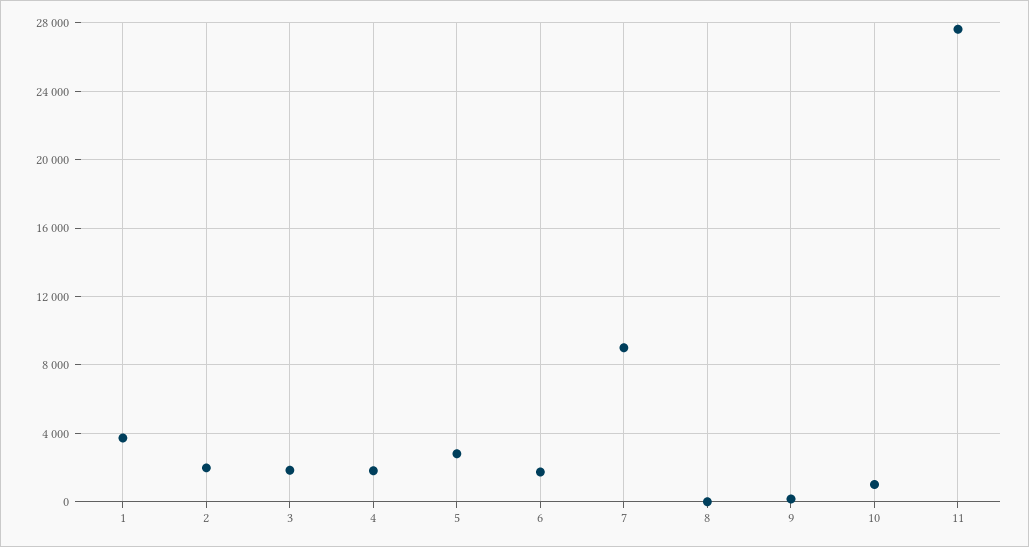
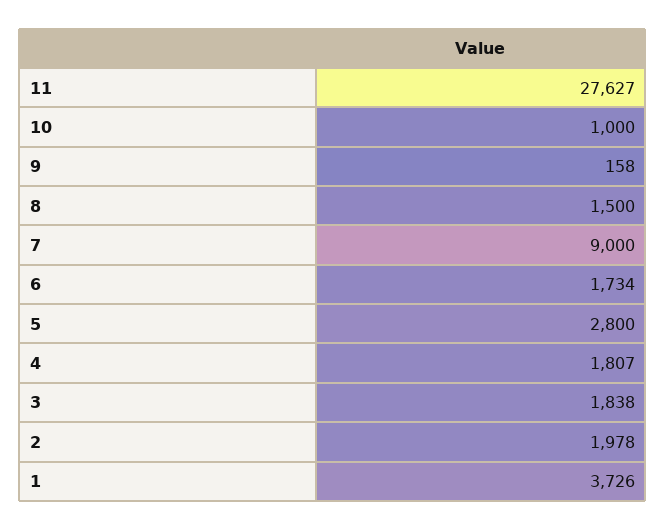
8: 0 -> 1500

